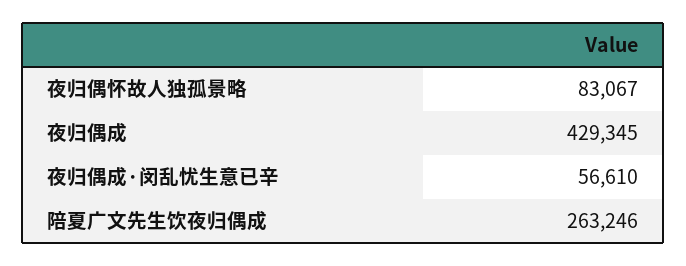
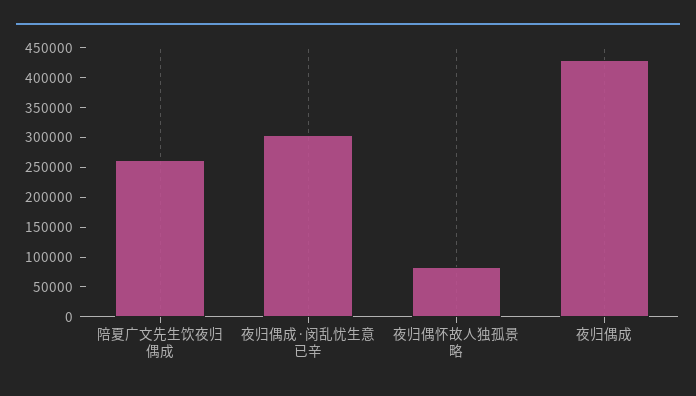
夜归偶成·闵乱忧生意已辛: 56610 -> 300000

